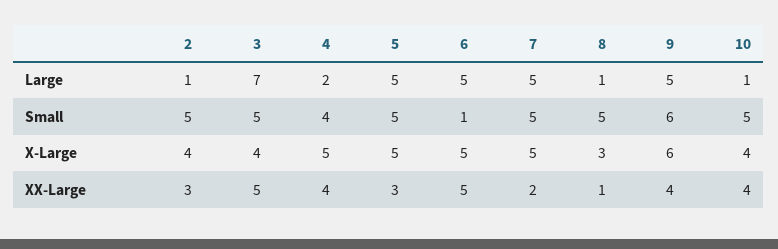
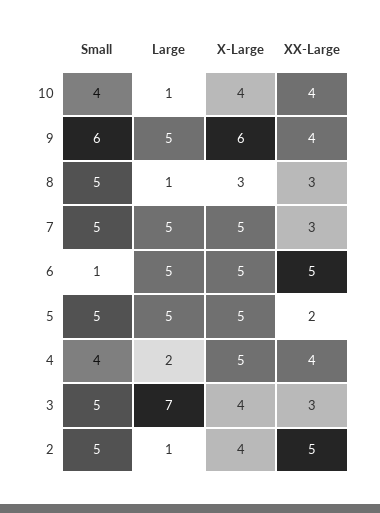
10, Small: 5 -> 4
2, XX-Large: 3 -> 5
3, XX-Large: 5 -> 3
5, XX-Large: 3 -> 2
7, XX-Large: 2 -> 3
8, XX-Large: 1 -> 3

